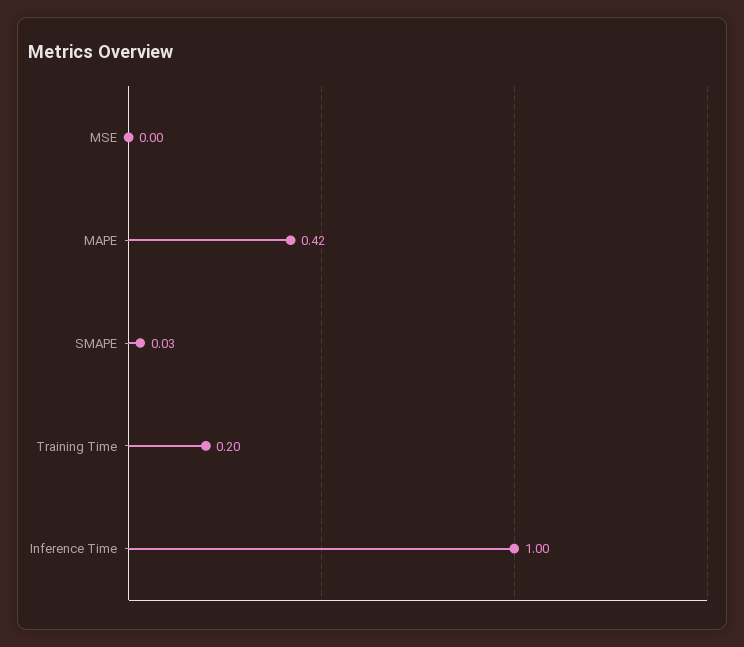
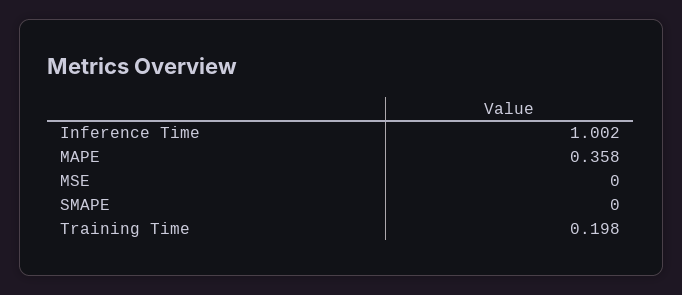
MAPE: 0.42 -> 0.358
SMAPE: 0.03 -> 0

